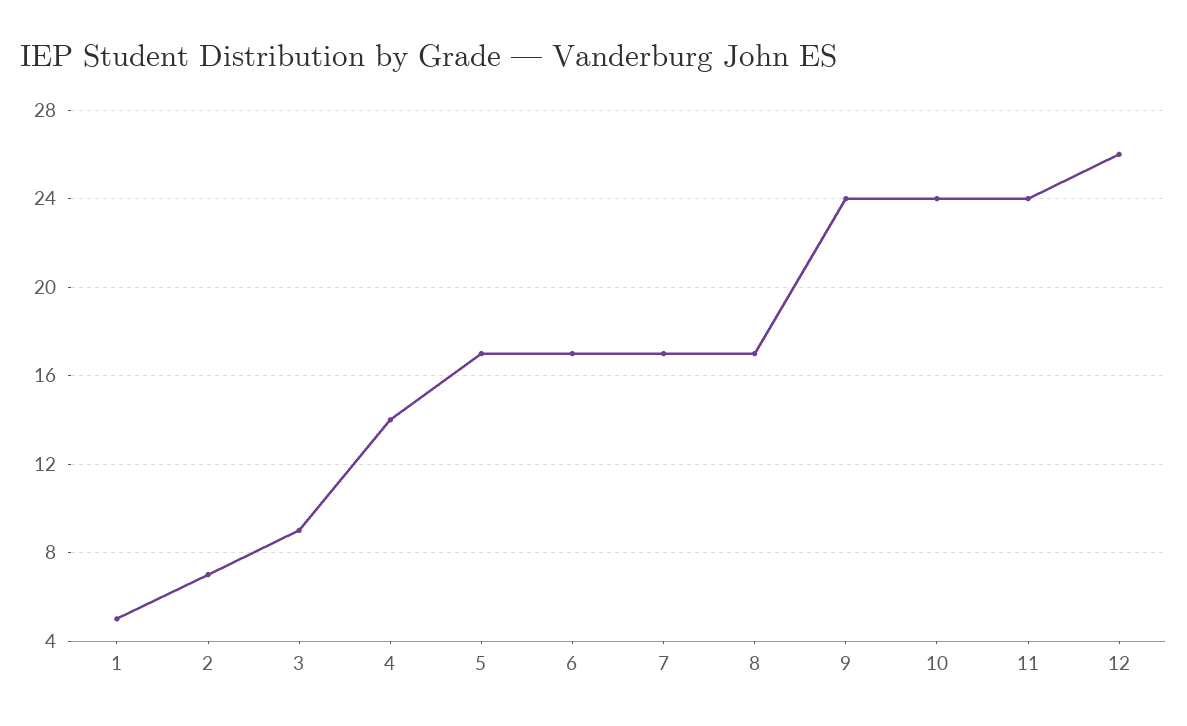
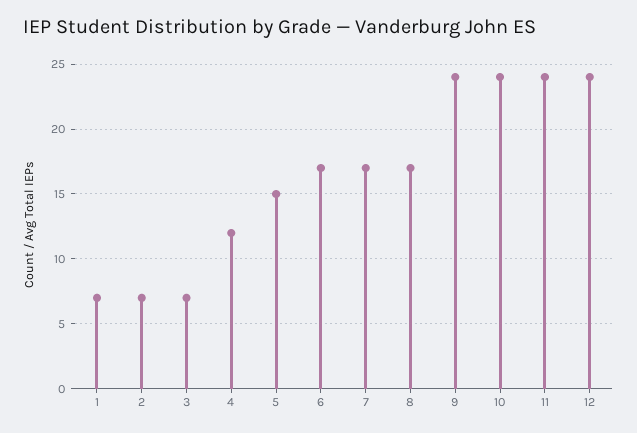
1: 5 -> 7
3: 9 -> 7
4: 14 -> 12
5: 17 -> 15
12: 26 -> 24

